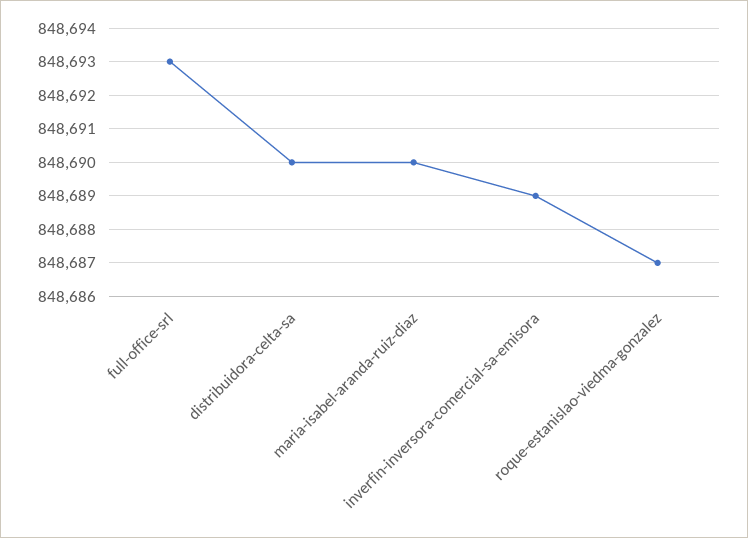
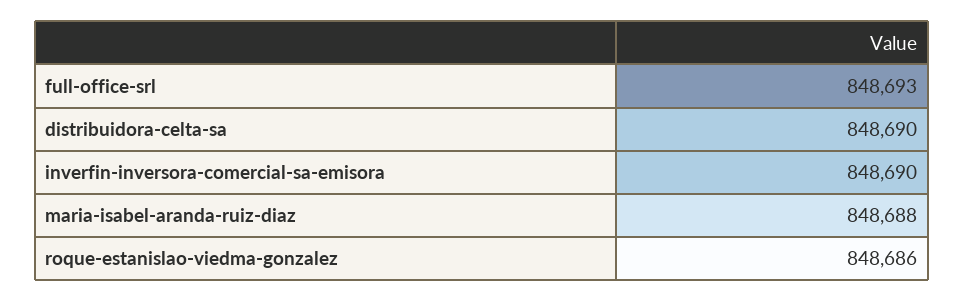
maria-isabel-aranda-ruiz-diaz: 848690 -> 848688
inverfin-inversora-comercial-sa-emisora: 848689 -> 848690
roque-estanislao-viedma-gonzalez: 848687 -> 848686

